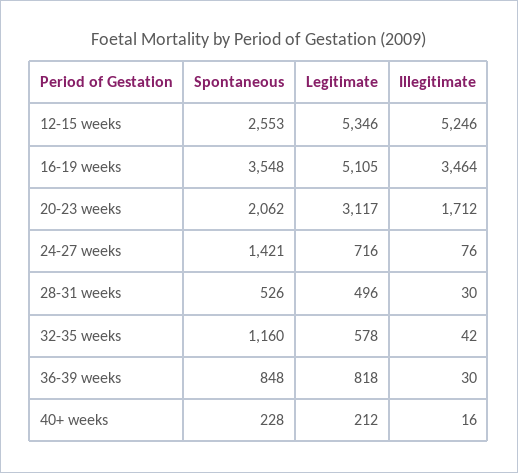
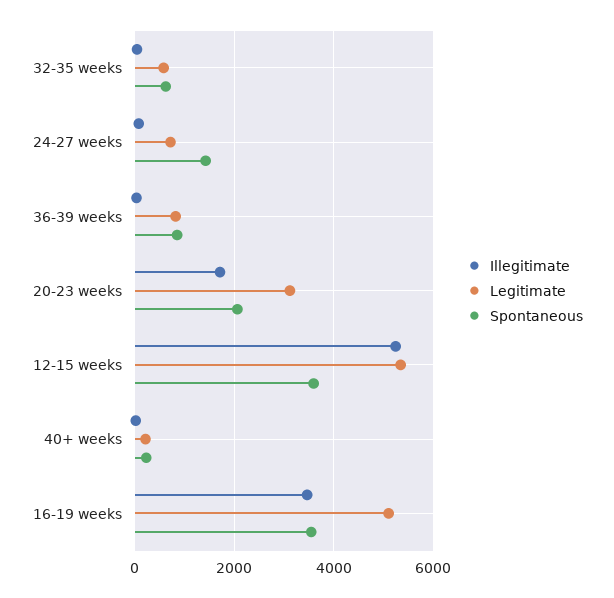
Spontaneous, 12-15 weeks: 2553 -> 3600
Spontaneous, 28-31 weeks: 526 -> none
Legitimate, 28-31 weeks: 496 -> none
Illegitimate, 28-31 weeks: 30 -> none
Spontaneous, 32-35 weeks: 1160 -> 600

